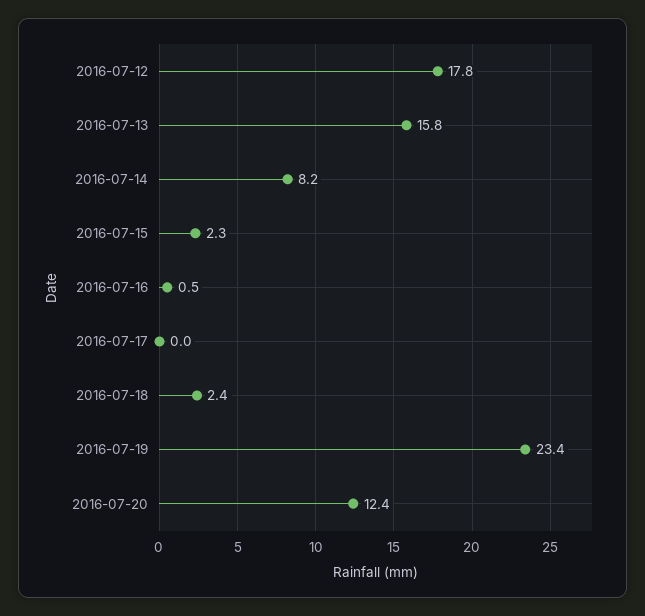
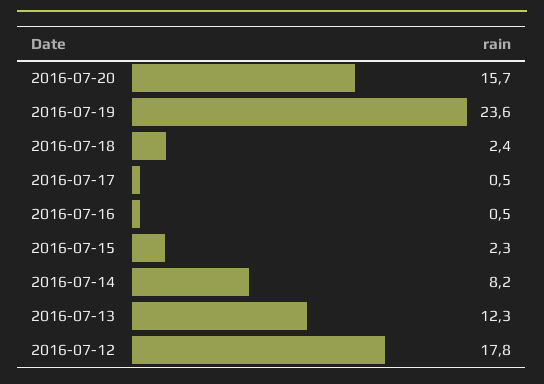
2016-07-13: 15.8 -> 12.3
2016-07-17: 0 -> 0.5
2016-07-19: 23.4 -> 23.6
2016-07-20: 12.4 -> 15.7

